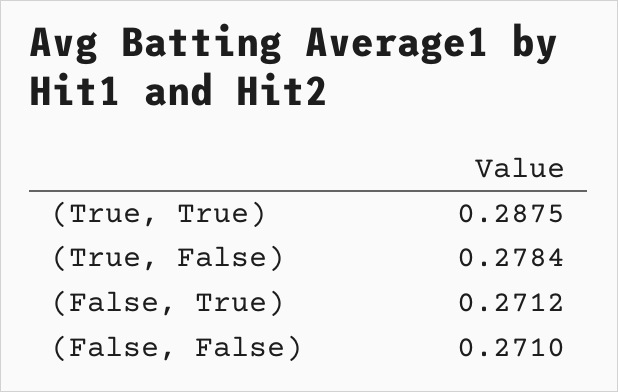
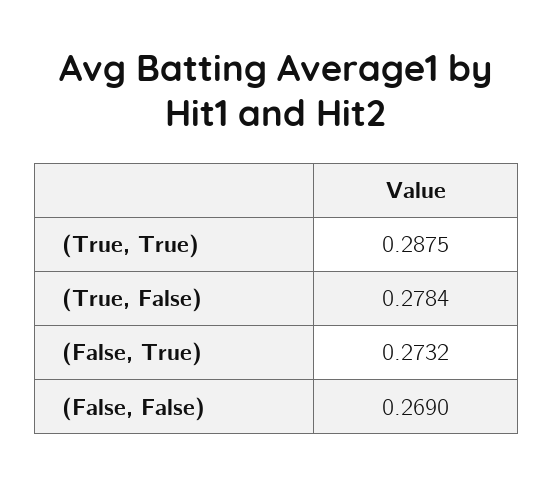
(False, True): 0.2712 -> 0.2732
(False, False): 0.271 -> 0.269

